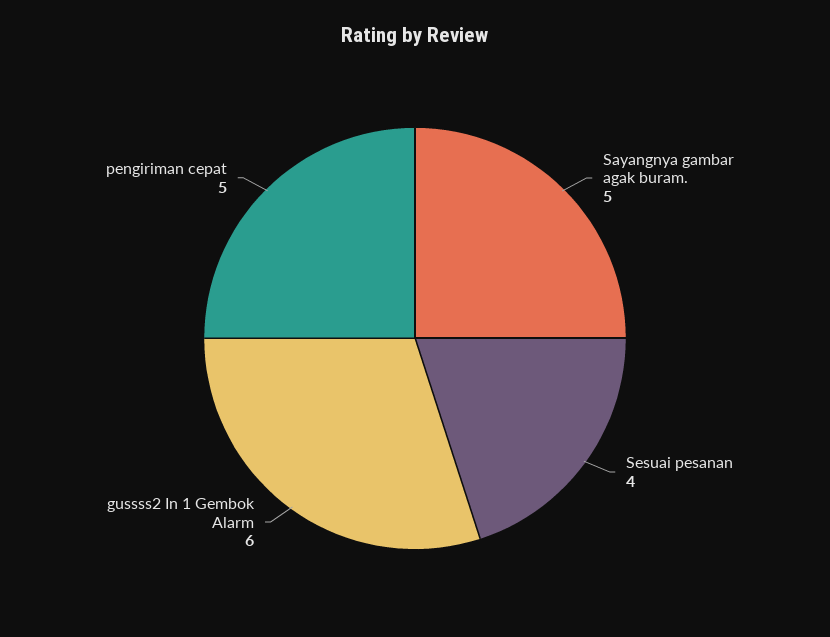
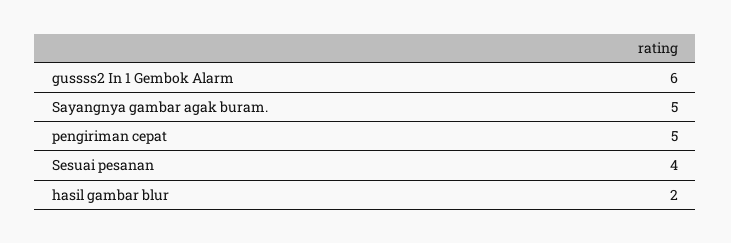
hasil gambar blur: none -> 2

